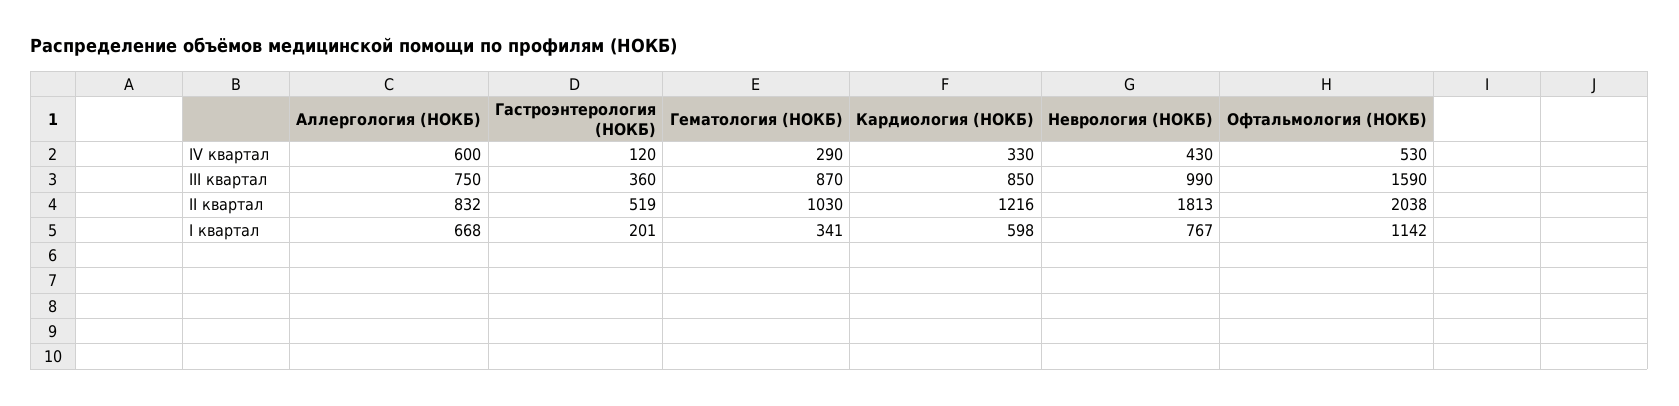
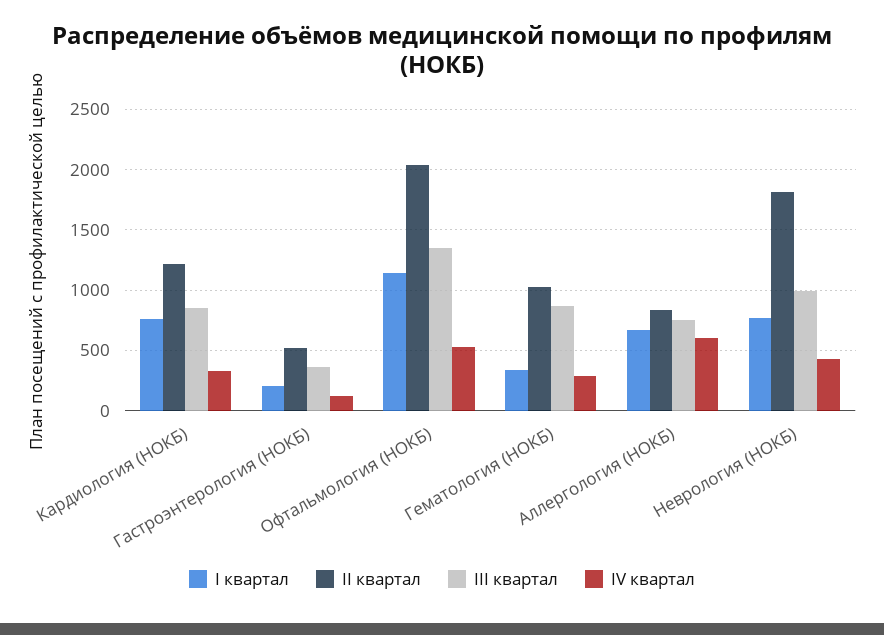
III квартал, Офтальмология (НОКБ): 1590 -> 1350
I квартал, Кардиология (НОКБ): 598 -> 750

